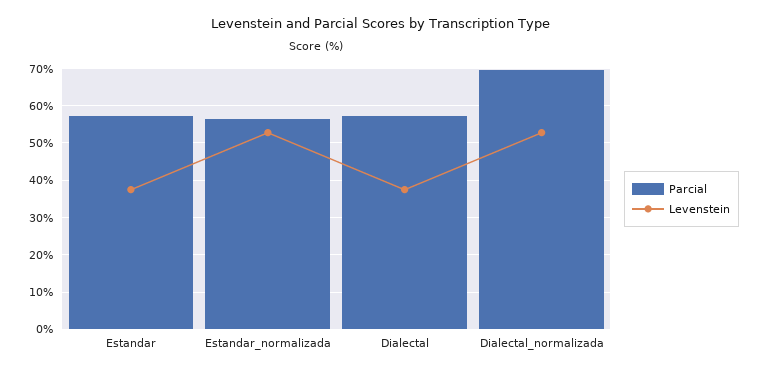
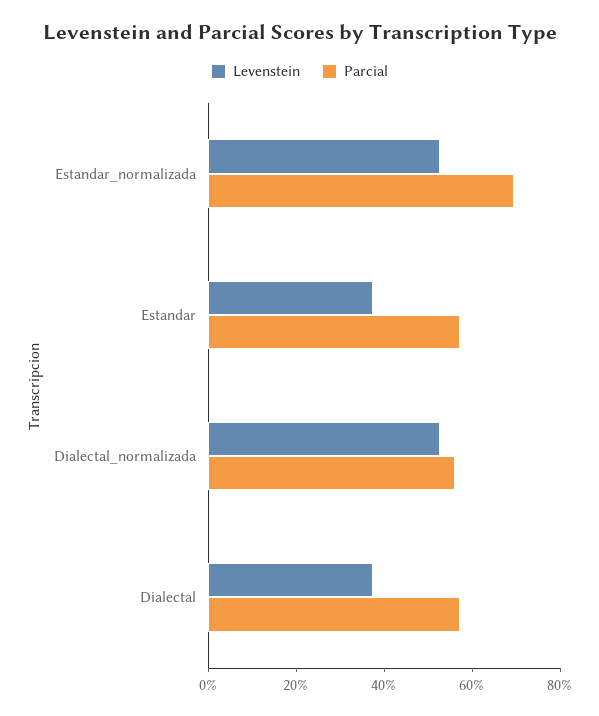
Parcial, Estandar_normalizada: 56 -> 70
Parcial, Dialectal_normalizada: 70 -> 55

